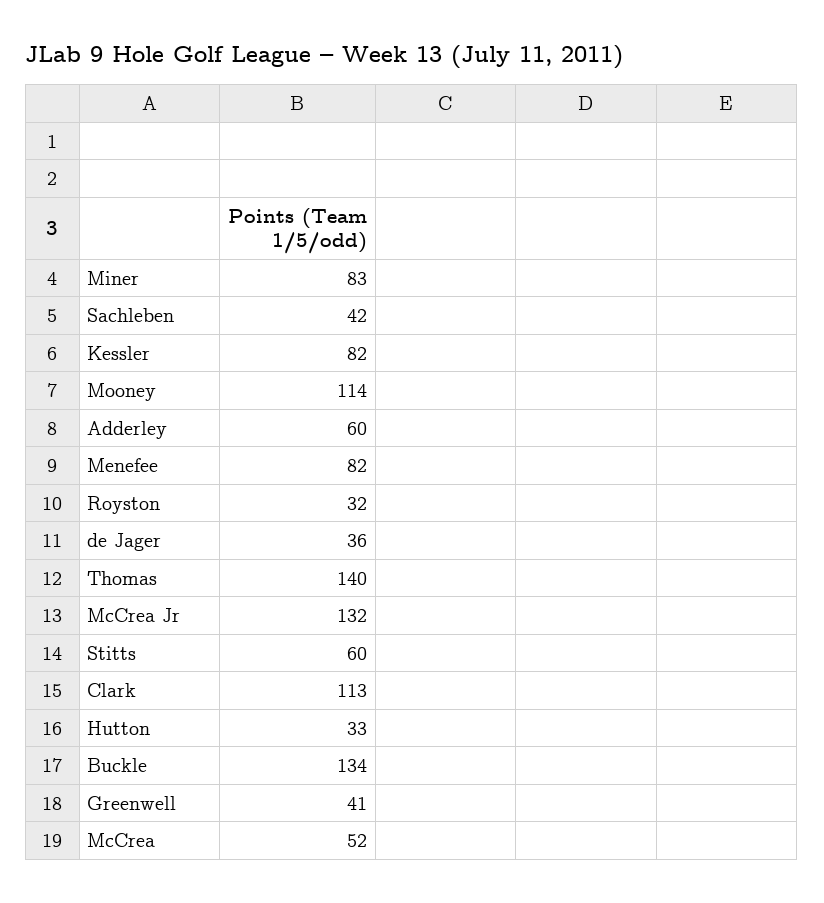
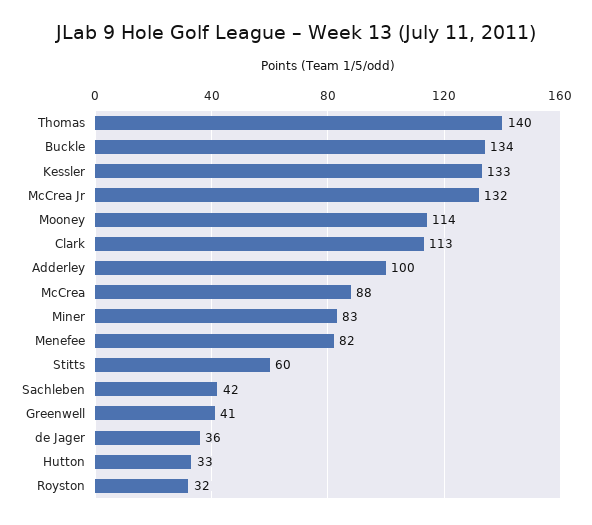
Kessler: 82 -> 133
Adderley: 60 -> 100
McCrea: 52 -> 88

